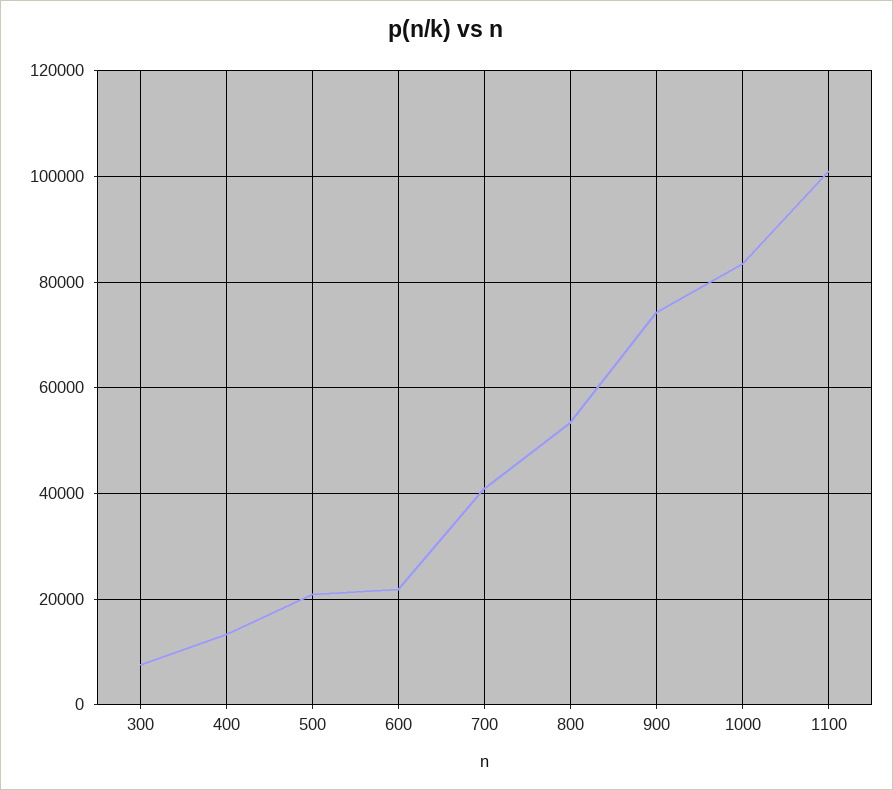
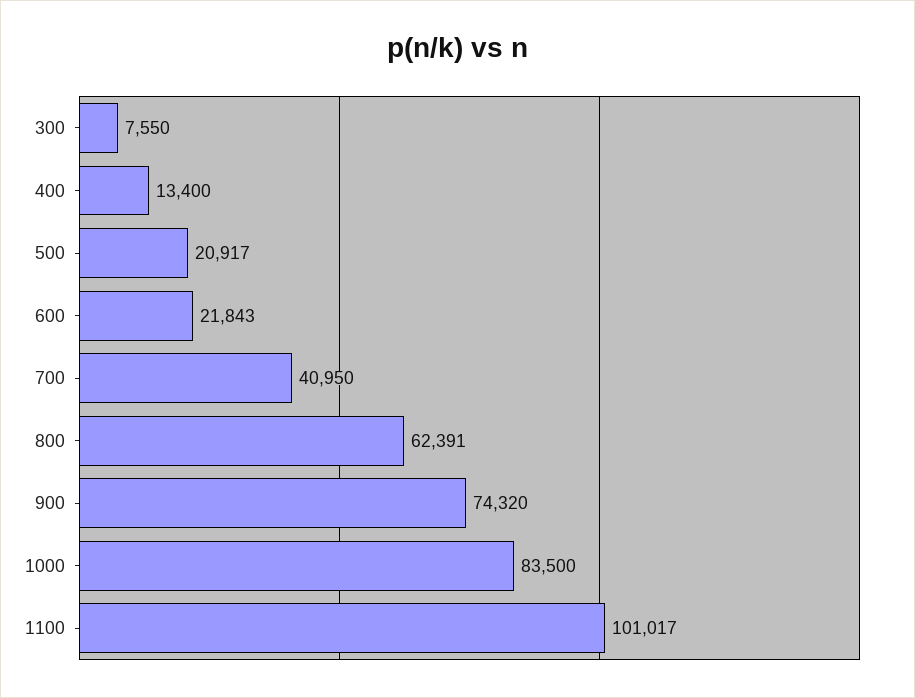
800: 54000 -> 62391

